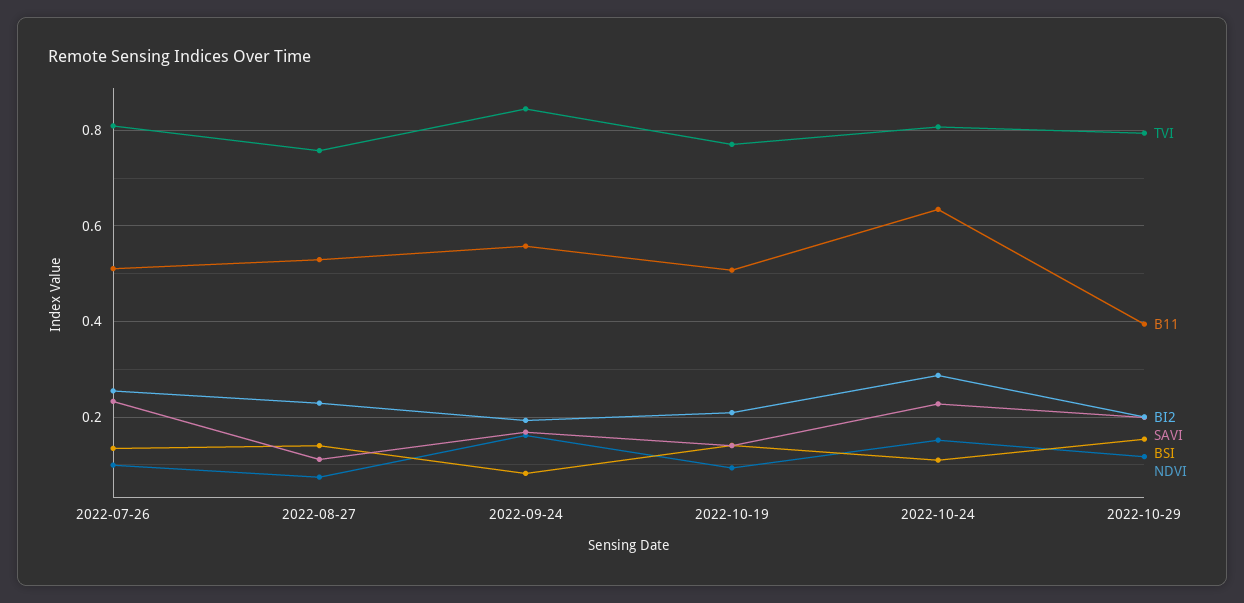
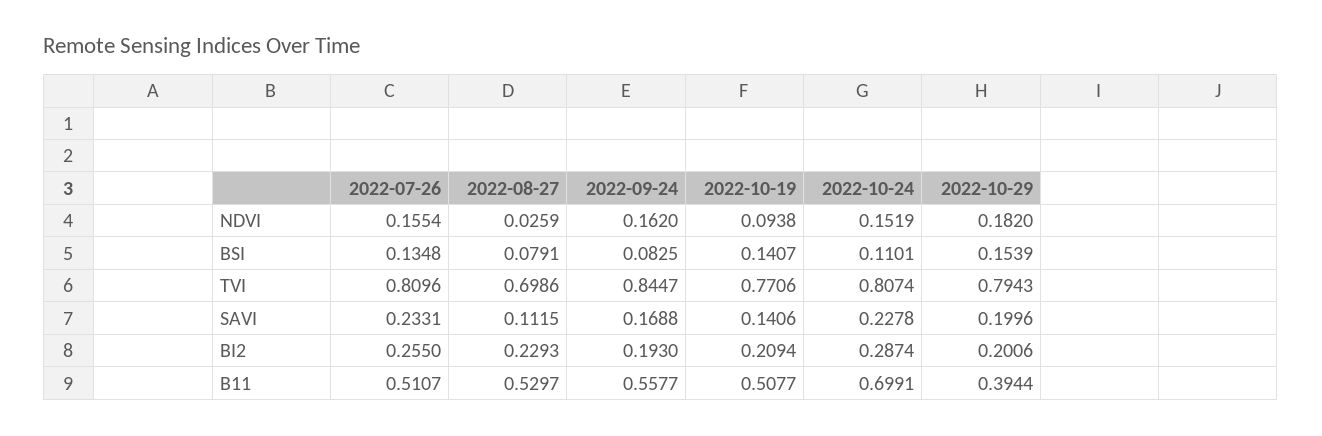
NDVI, 2022-07-26: 0.1 -> 0.1554
TVI, 2022-08-27: 0.76 -> 0.6986
BSI, 2022-08-27: 0.14 -> 0.0791
NDVI, 2022-08-27: 0.08 -> 0.0259
B11, 2022-10-24: 0.64 -> 0.6991
NDVI, 2022-10-29: 0.12 -> 0.182

